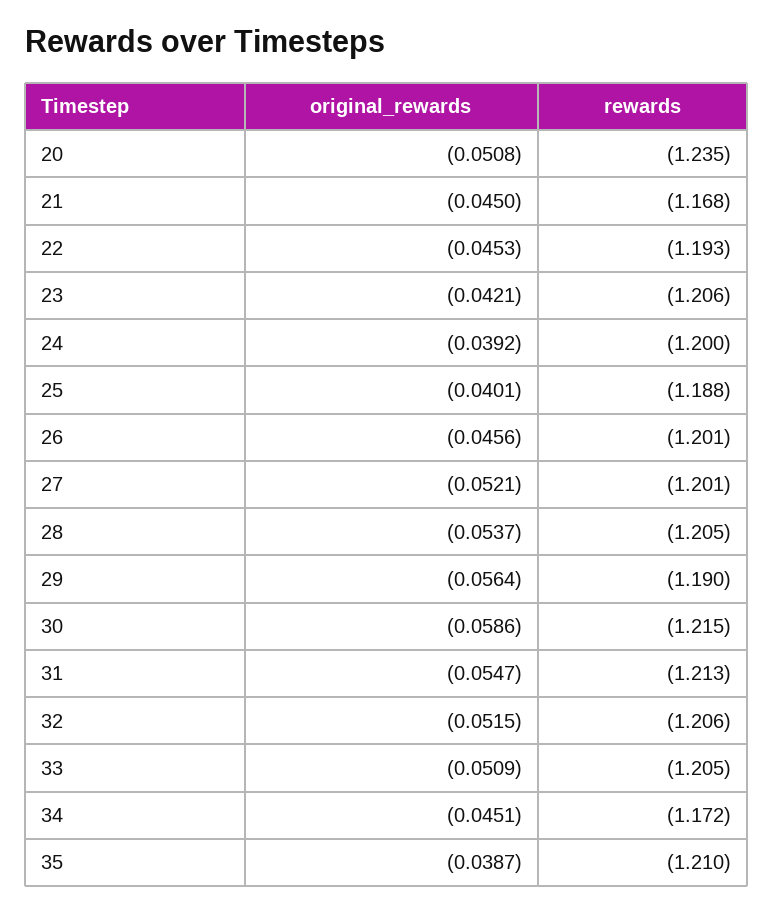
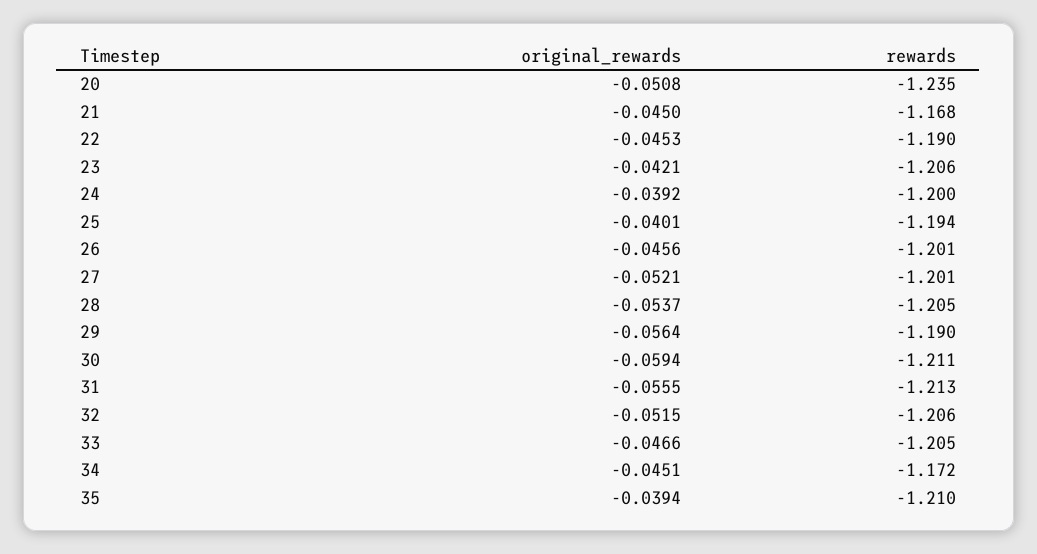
rewards, 22: -1.193 -> -1.19
rewards, 25: -1.188 -> -1.194
original_rewards, 30: -0.0586 -> -0.0594
rewards, 30: -1.215 -> -1.211
original_rewards, 31: -0.0547 -> -0.0555
original_rewards, 33: -0.0509 -> -0.0466
original_rewards, 35: -0.0387 -> -0.0394

